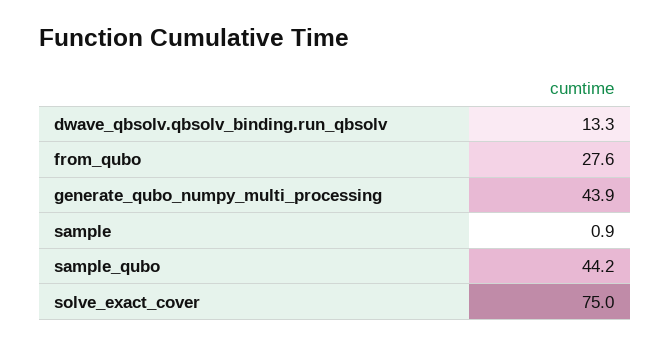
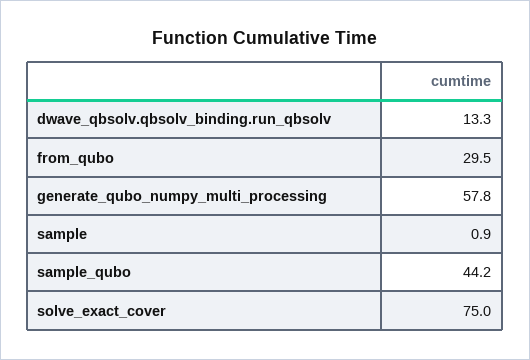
from_qubo: 27.6 -> 29.5
generate_qubo_numpy_multi_processing: 43.9 -> 57.8

